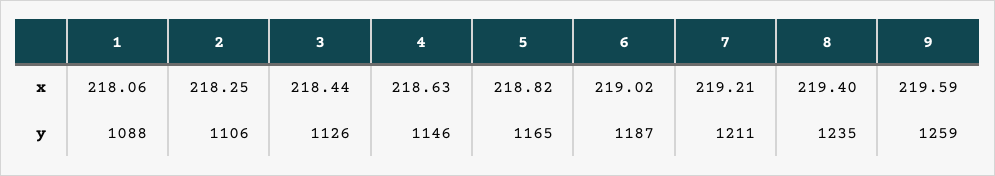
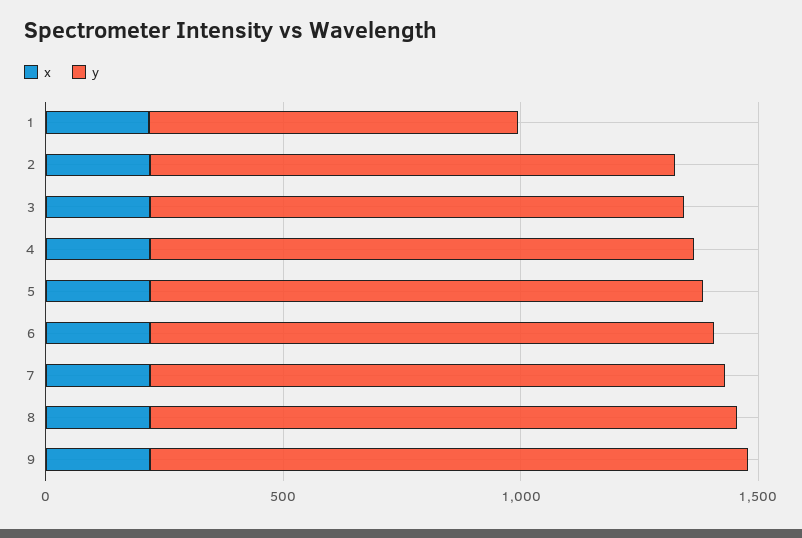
y, 1: 1088 -> 800

